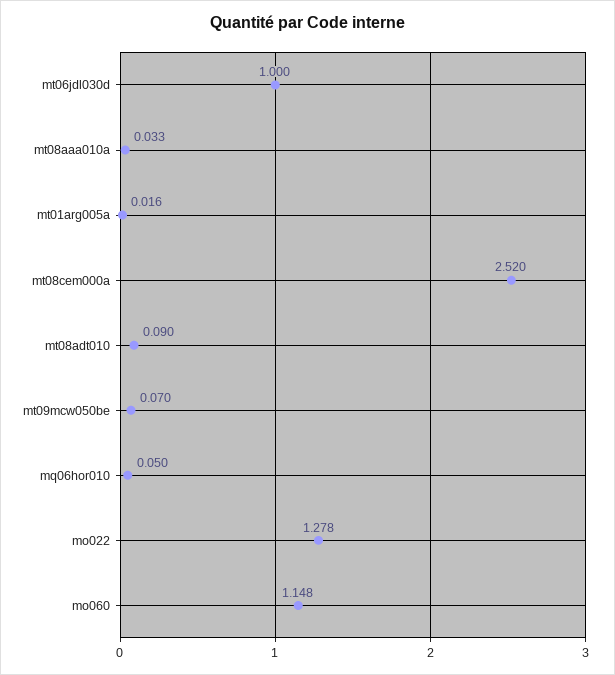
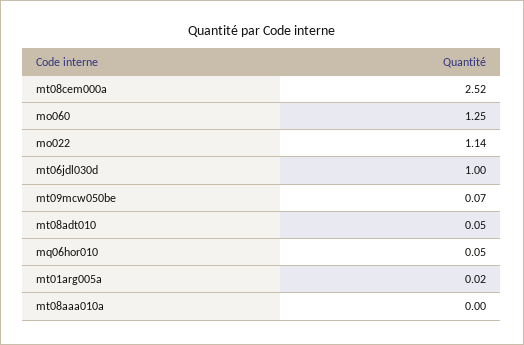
mt08aaa010a: 0.033 -> 0
mt08adt010: 0.09 -> 0.05
mo022: 1.278 -> 1.14
mo060: 1.148 -> 1.25

